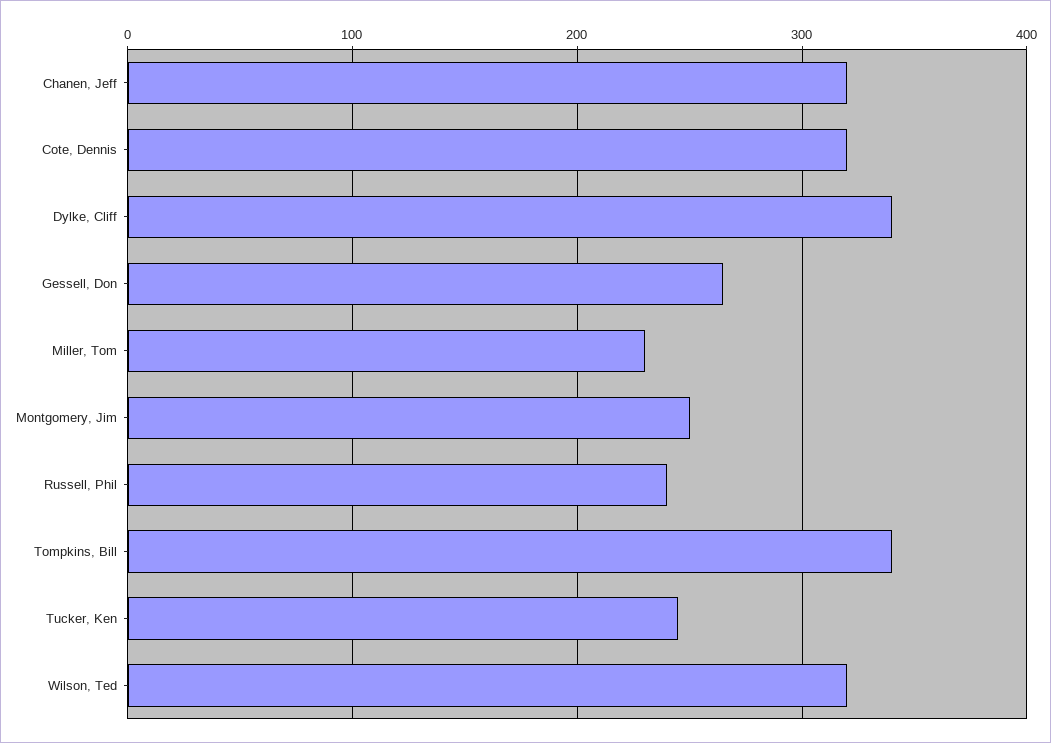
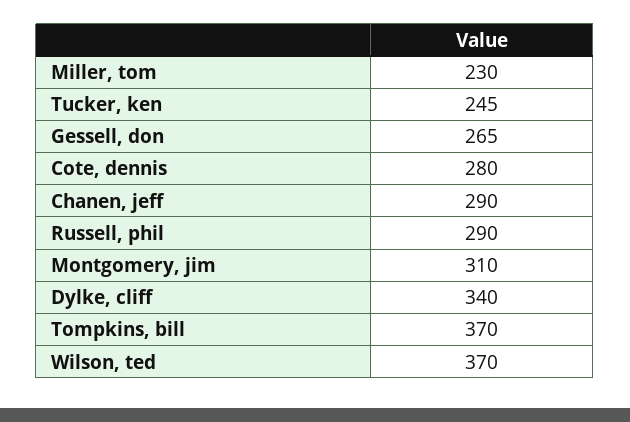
Chanen, Jeff: 320 -> 290
Cote, Dennis: 320 -> 280
Montgomery, Jim: 250 -> 310
Russell, Phil: 240 -> 290
Tompkins, Bill: 340 -> 370
Wilson, Ted: 320 -> 370

